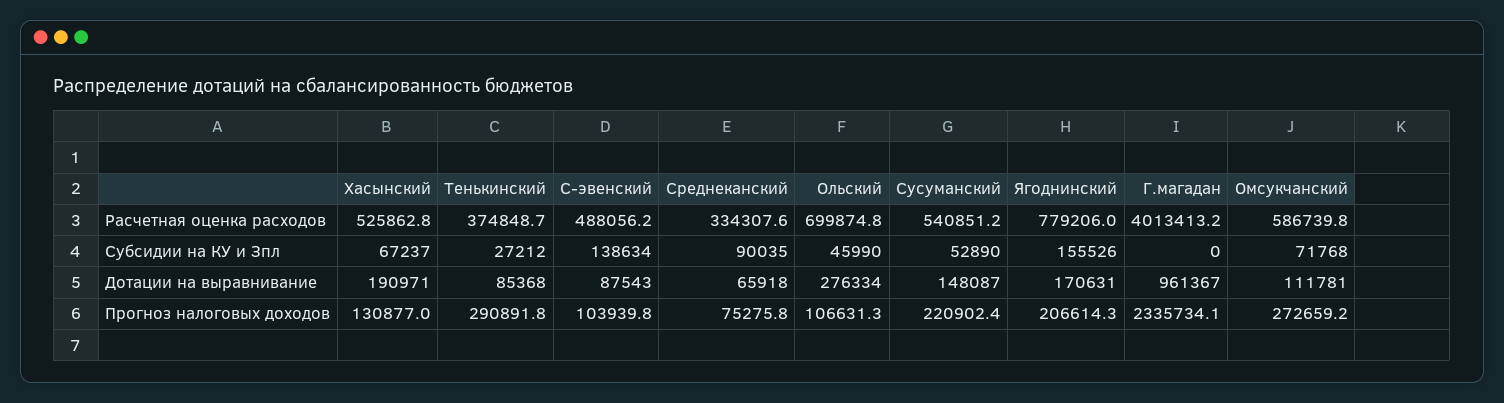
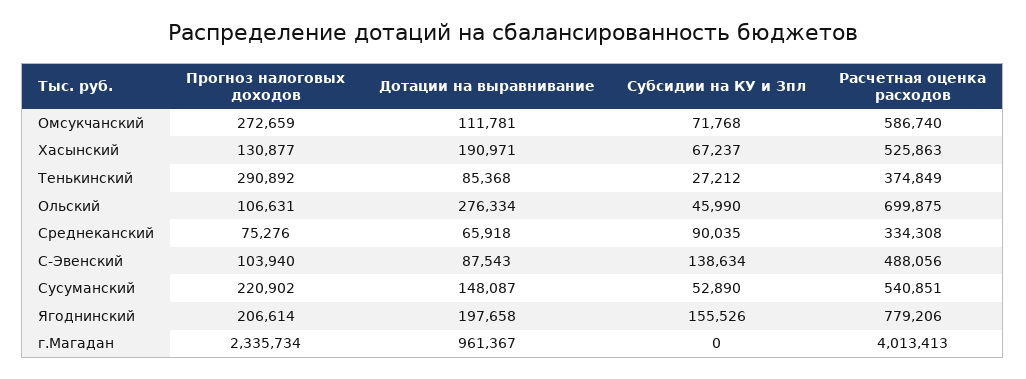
Ягоднинский, Дотации на выравнивание: 170631 -> 197658

